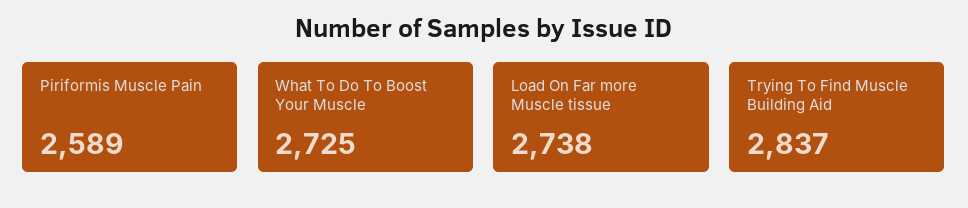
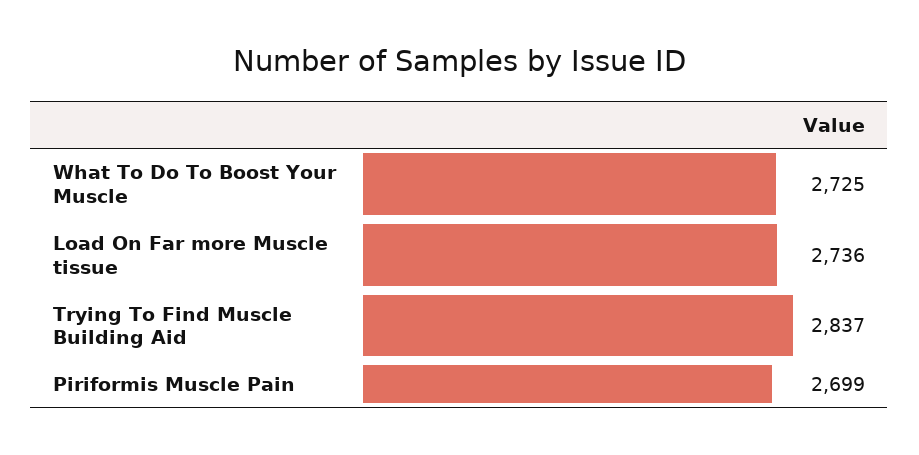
Piriformis Muscle Pain: 2589 -> 2699
Load On Far more Muscle tissue: 2738 -> 2736

